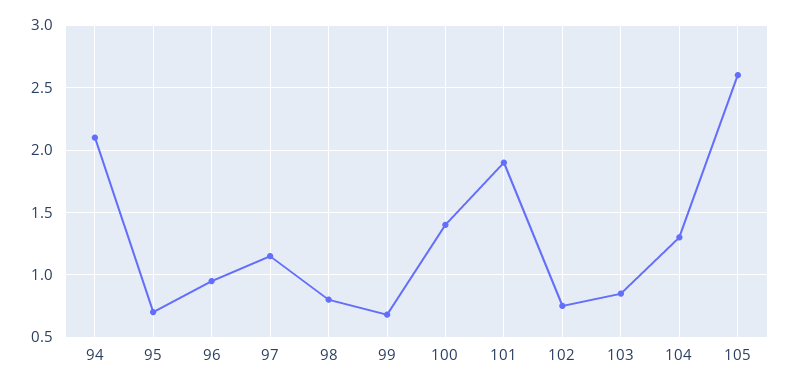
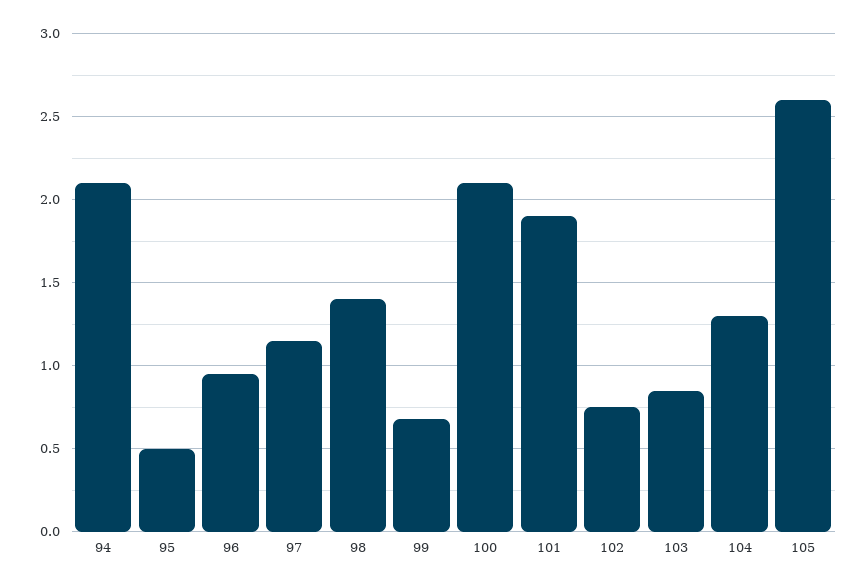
95: 0.7 -> 0.5
98: 0.8 -> 1.4
100: 1.4 -> 2.1

